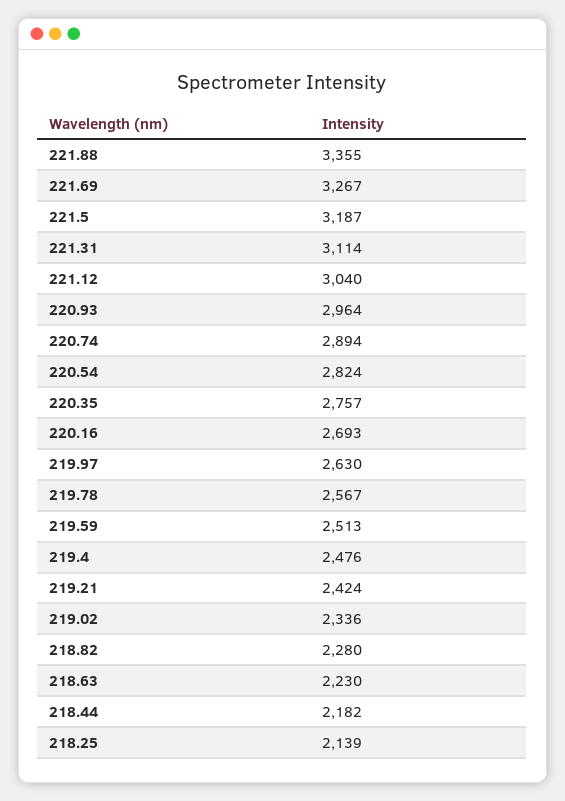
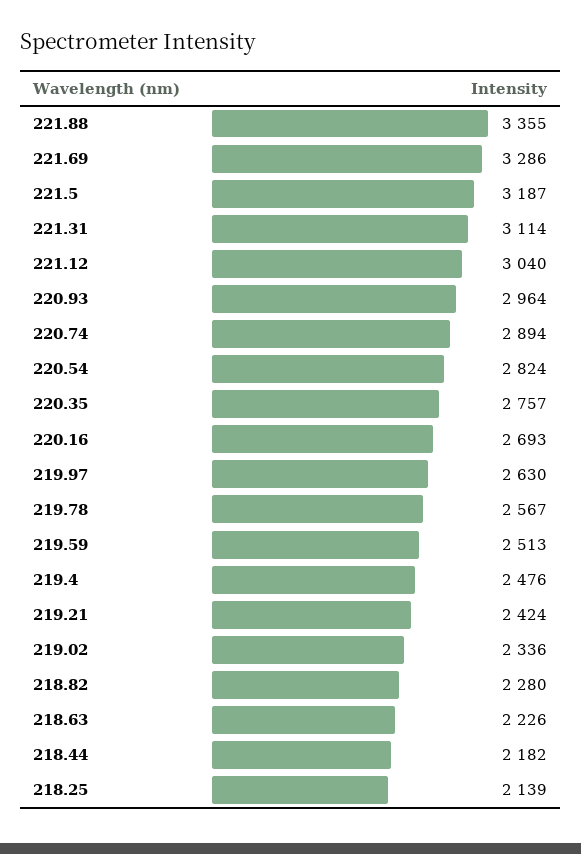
221.69: 3267 -> 3286
218.63: 2230 -> 2226

